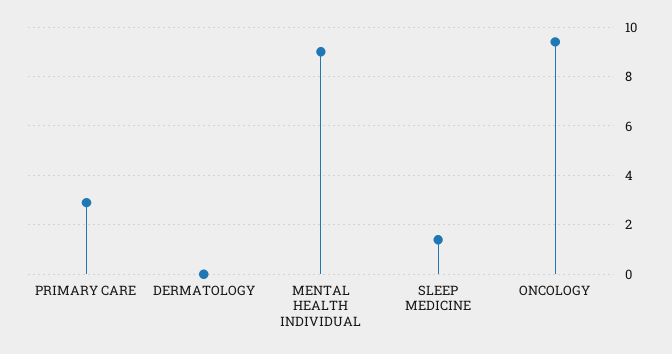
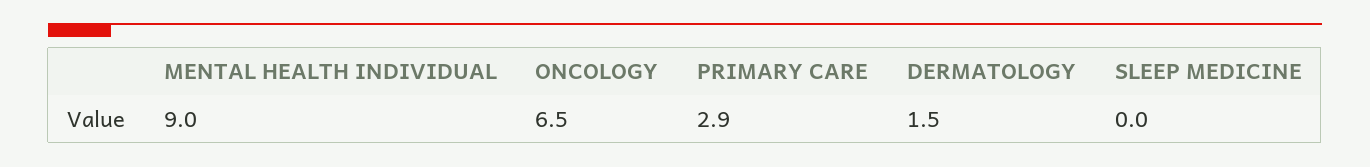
DERMATOLOGY: 0 -> 1.5
SLEEP MEDICINE: 1.5 -> 0
ONCOLOGY: 9.5 -> 6.5

